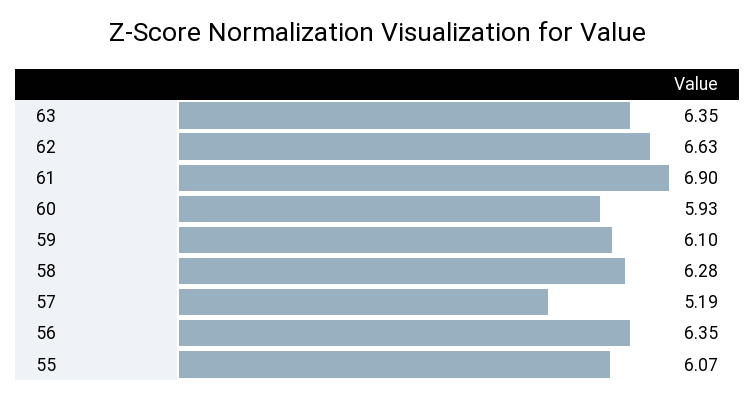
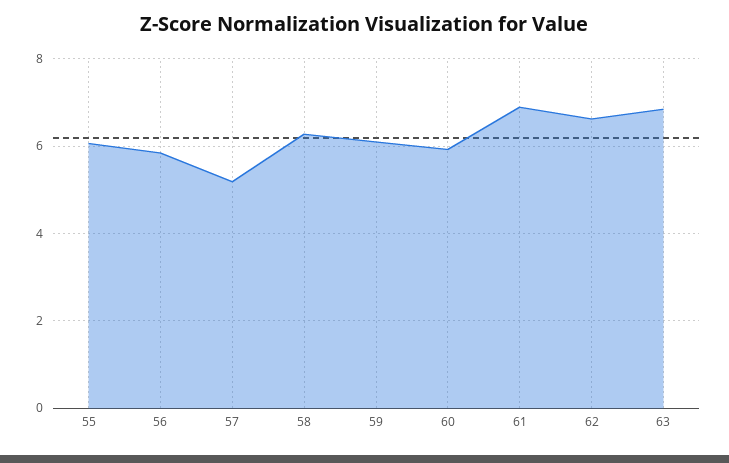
63: 6.35 -> 6.8
56: 6.35 -> 5.8

